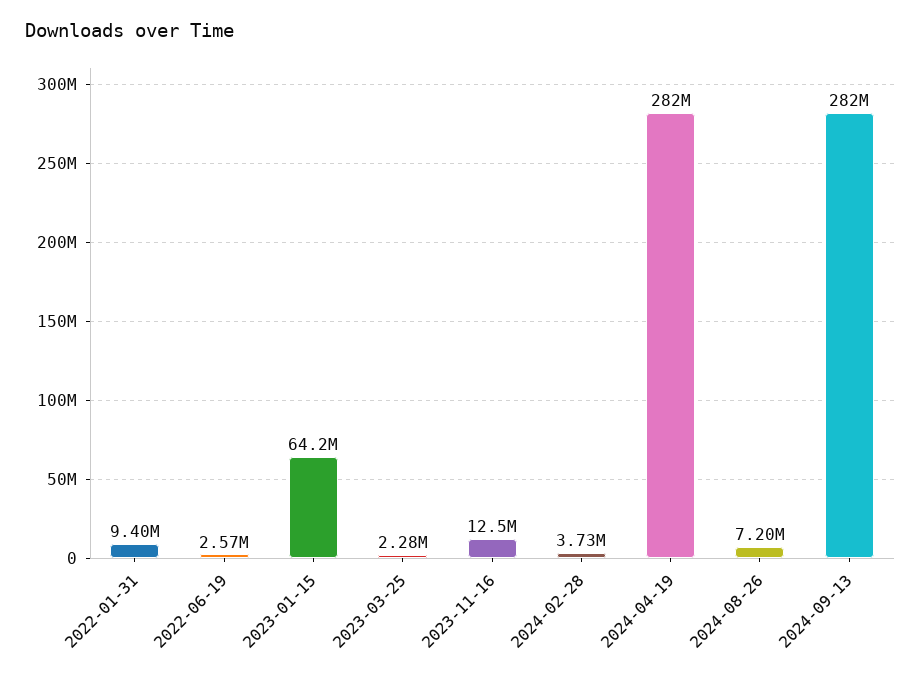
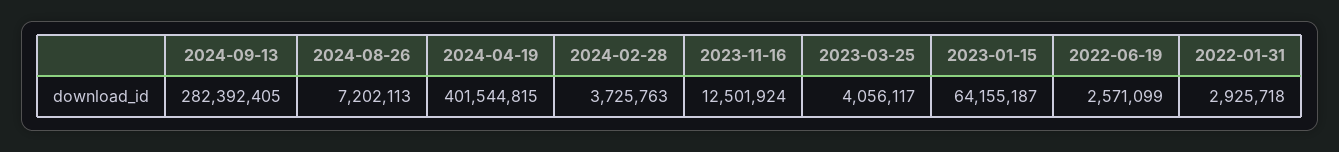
2022-01-31: 9400000 -> 2925718
2023-03-25: 2280000 -> 4056117
2024-04-19: 282000000 -> 401544815

